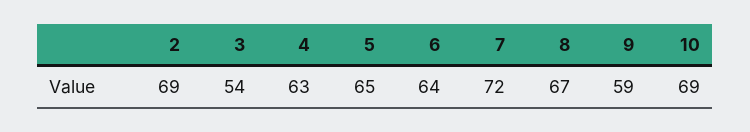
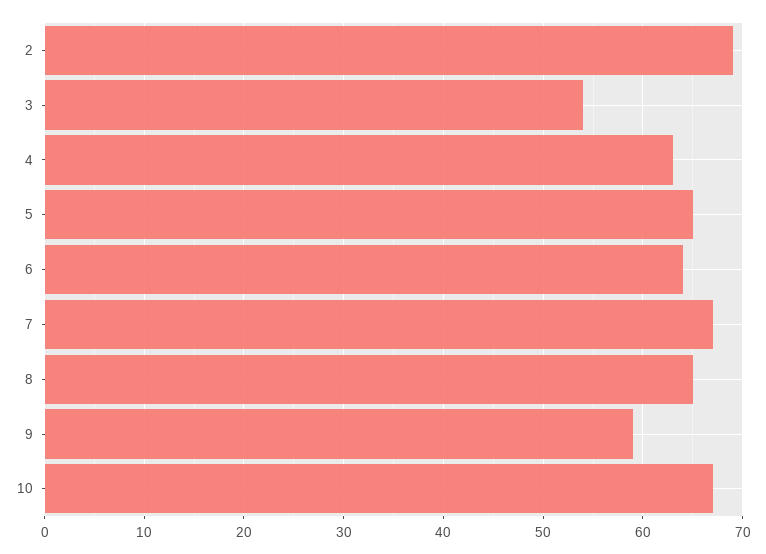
7: 72 -> 67
8: 67 -> 65
10: 69 -> 67

